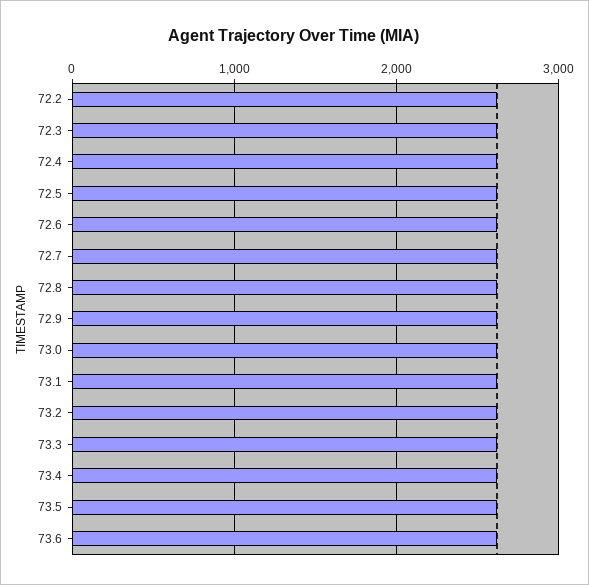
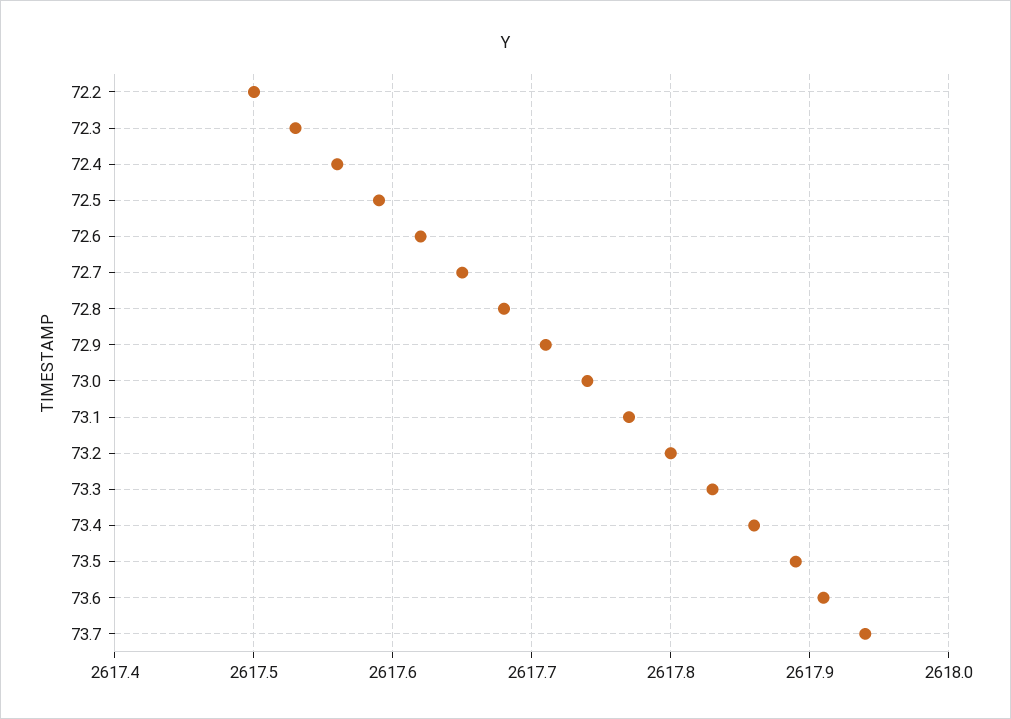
73.7: none -> 2617.94

